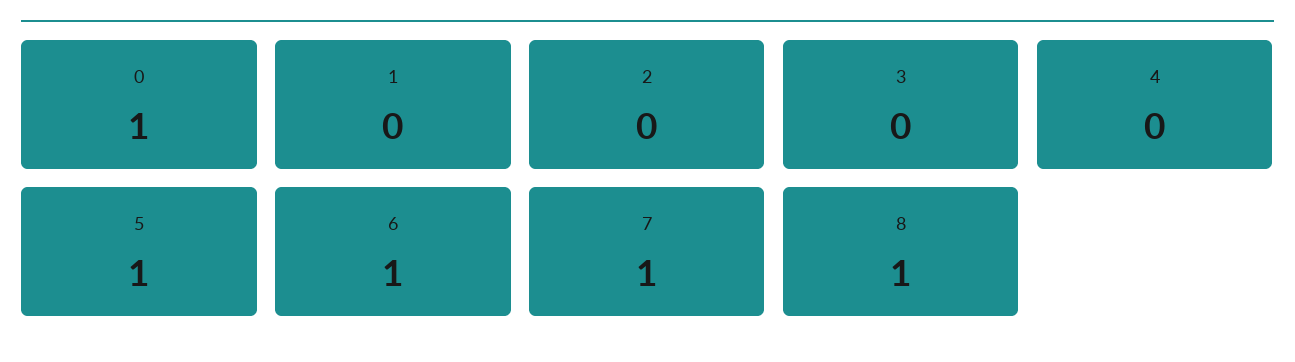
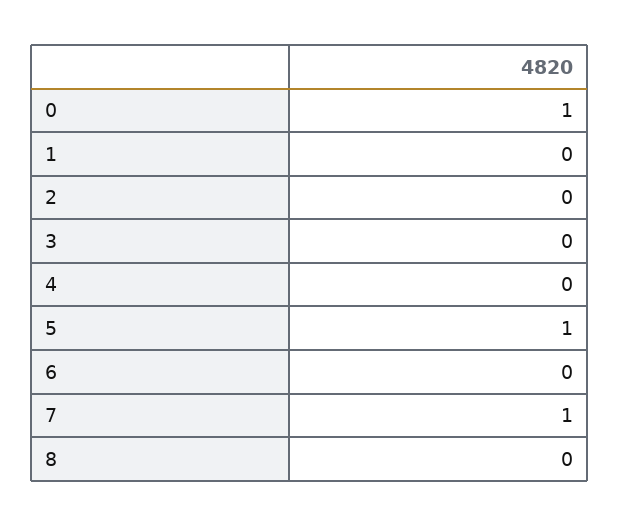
6: 1 -> 0
8: 1 -> 0

